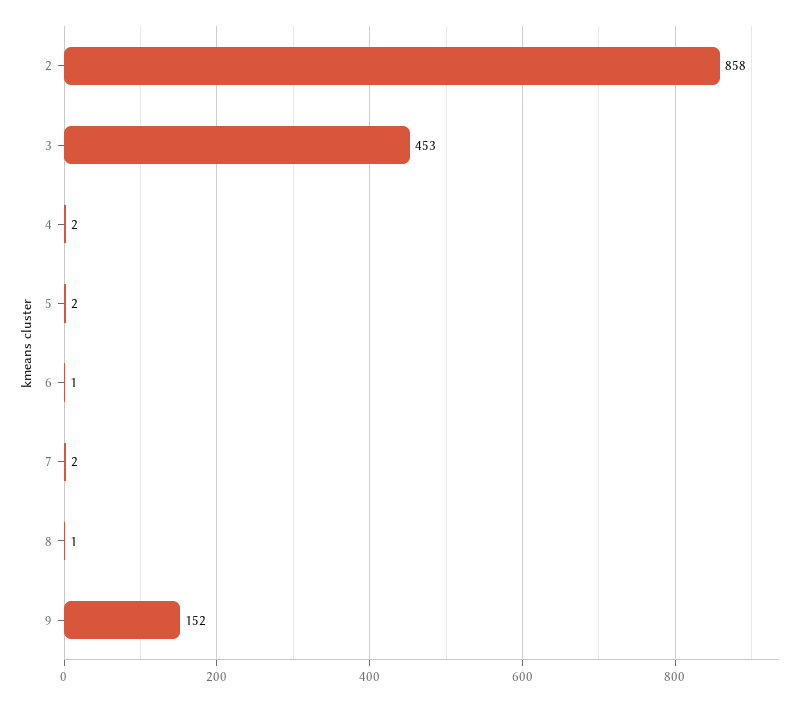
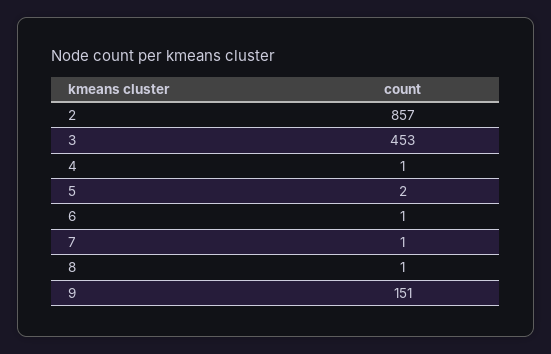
2: 858 -> 857
4: 2 -> 1
7: 2 -> 1
9: 152 -> 151

